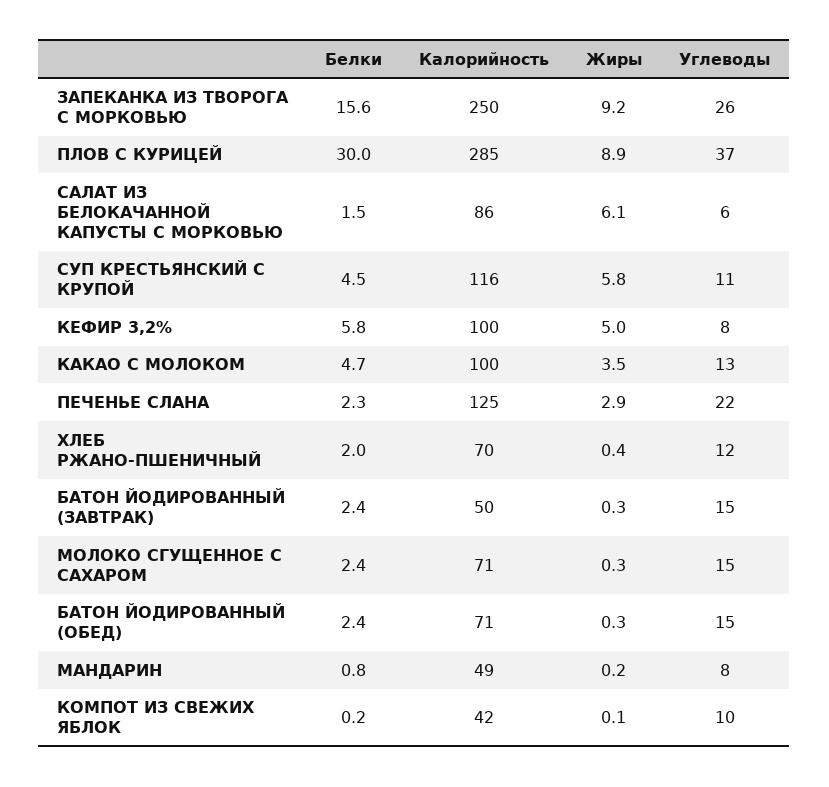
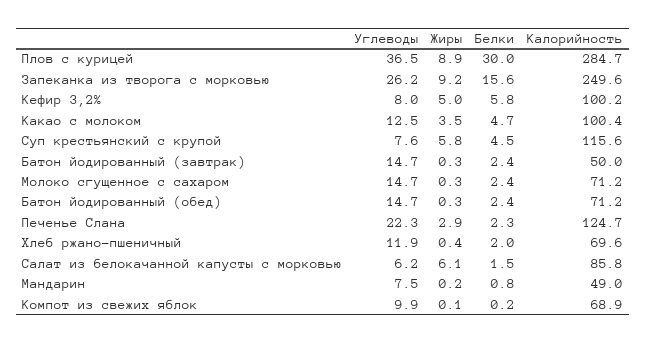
Углеводы, СУП КРЕСТЬЯНСКИЙ С КРУПОЙ: 11 -> 7.6
Калорийность, КОМПОТ ИЗ СВЕЖИХ ЯБЛОК: 42 -> 68.9

